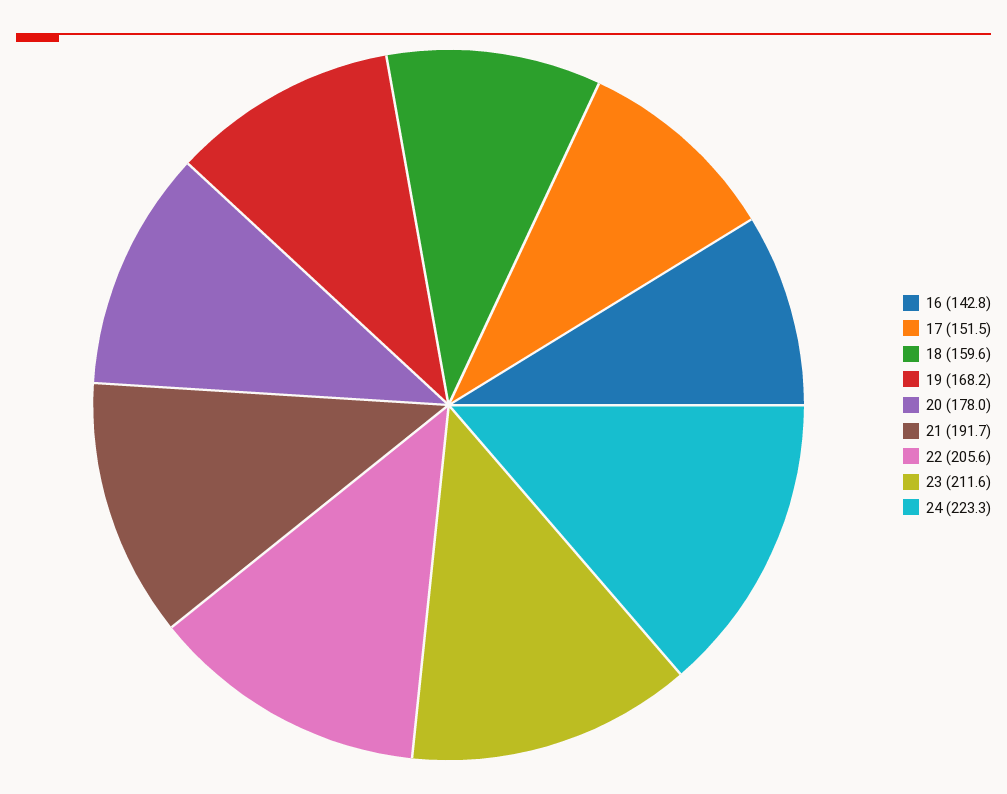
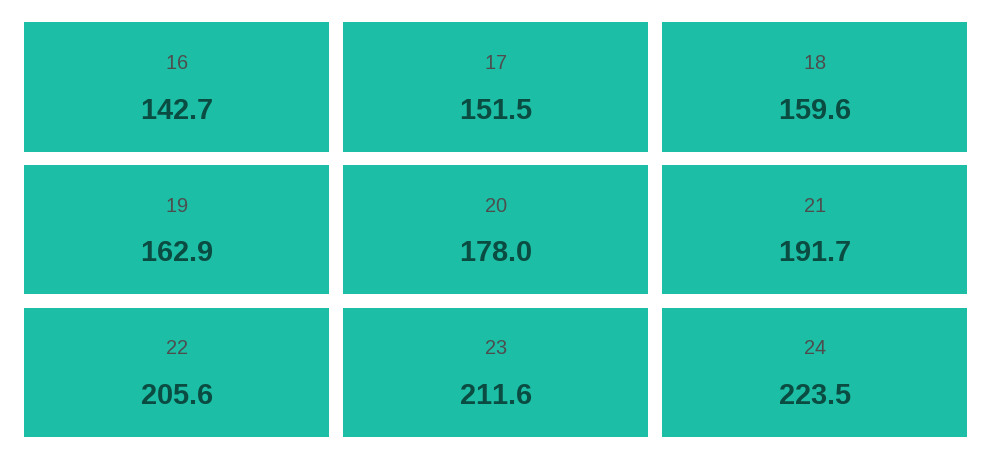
16: 142.8 -> 142.7
19: 168.2 -> 162.9
24: 223.3 -> 223.5

